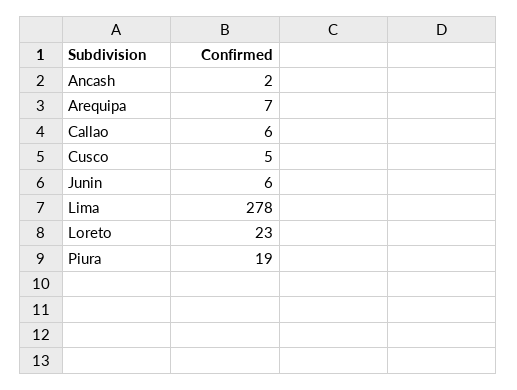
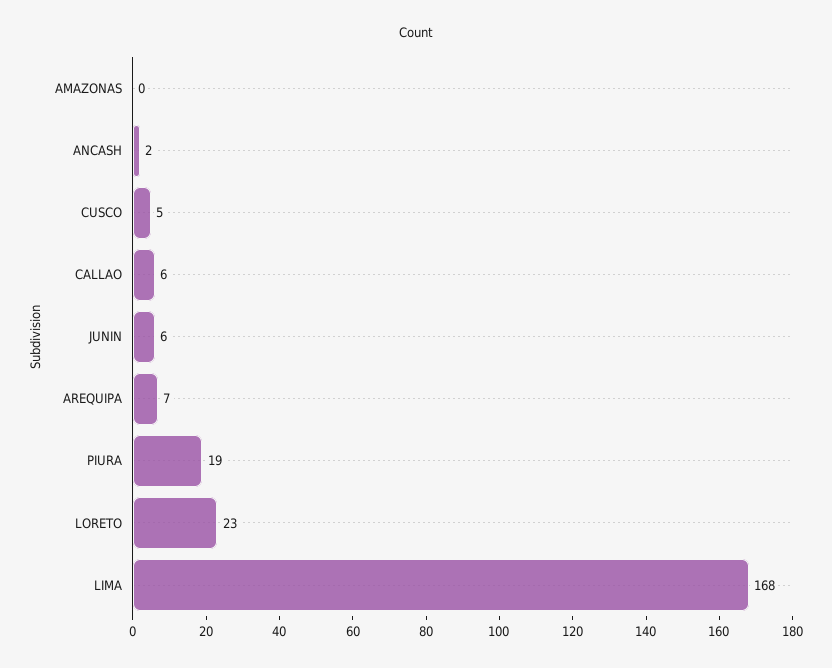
Lima: 278 -> 168
AMAZONAS: none -> 0

